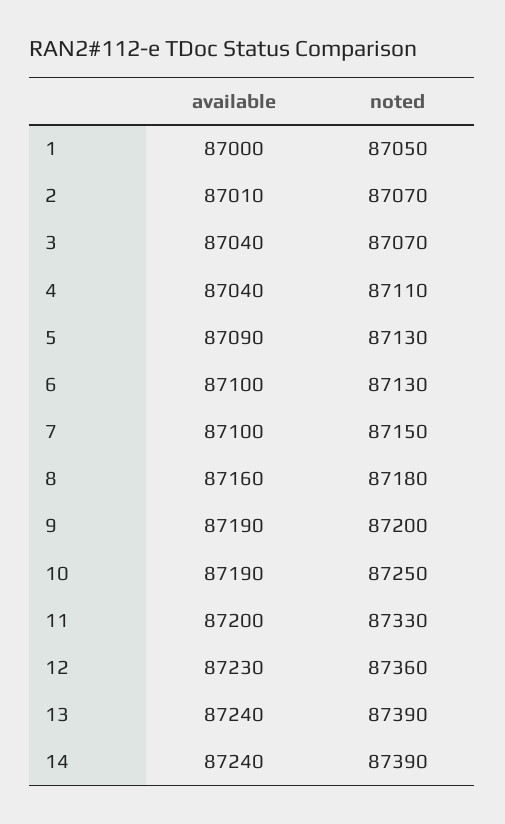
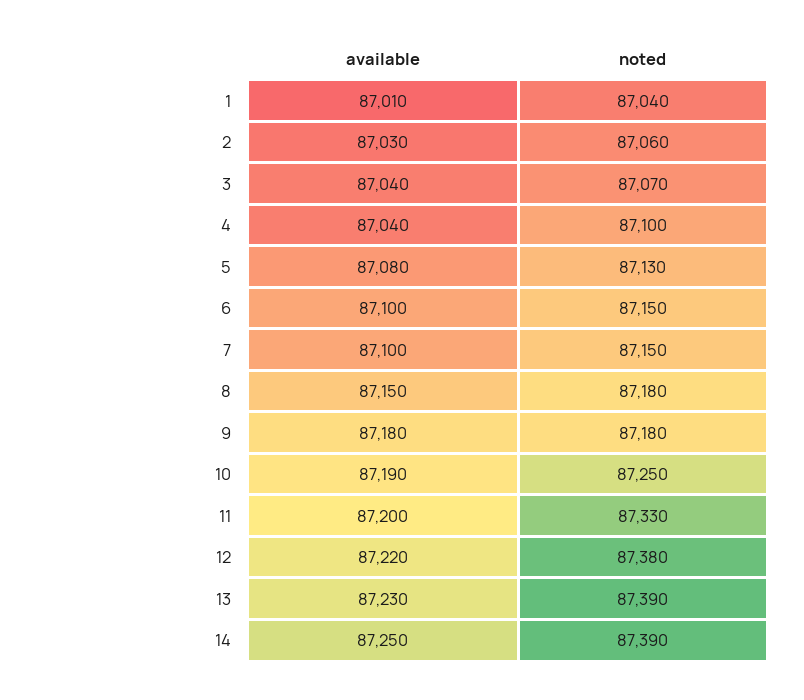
available, 1: 87000 -> 87010
noted, 1: 87050 -> 87040
available, 2: 87010 -> 87030
noted, 2: 87070 -> 87060
noted, 4: 87110 -> 87100
available, 5: 87090 -> 87080
noted, 6: 87130 -> 87150
available, 8: 87160 -> 87150
available, 9: 87190 -> 87180
noted, 9: 87200 -> 87180
available, 12: 87230 -> 87220
noted, 12: 87360 -> 87380
available, 13: 87240 -> 87230
available, 14: 87240 -> 87250

